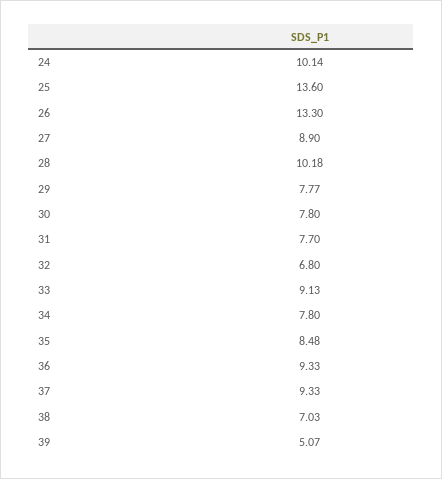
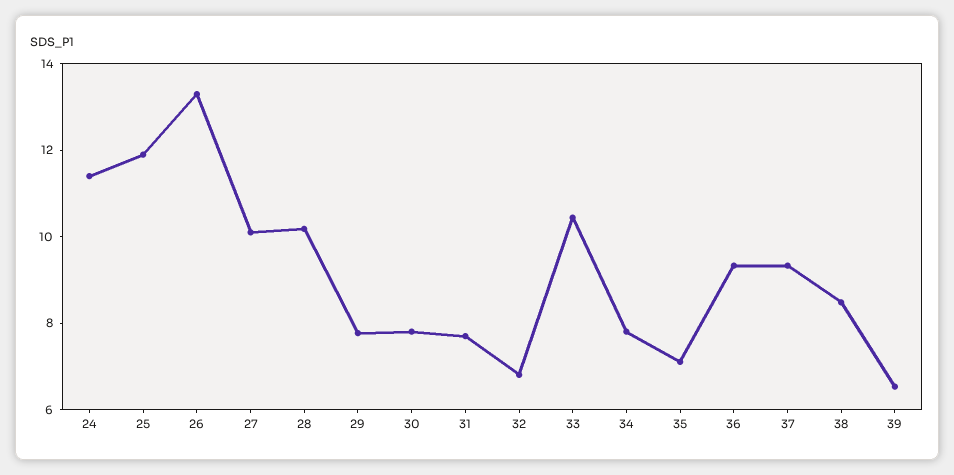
24: 10.14 -> 11.5
25: 13.6 -> 12
27: 8.9 -> 10
33: 9.13 -> 10.5
35: 8.48 -> 7
38: 7.03 -> 8.5
39: 5.07 -> 6.5

